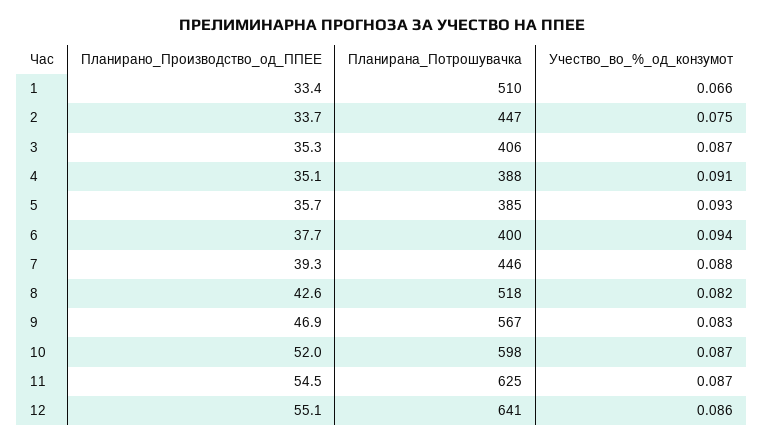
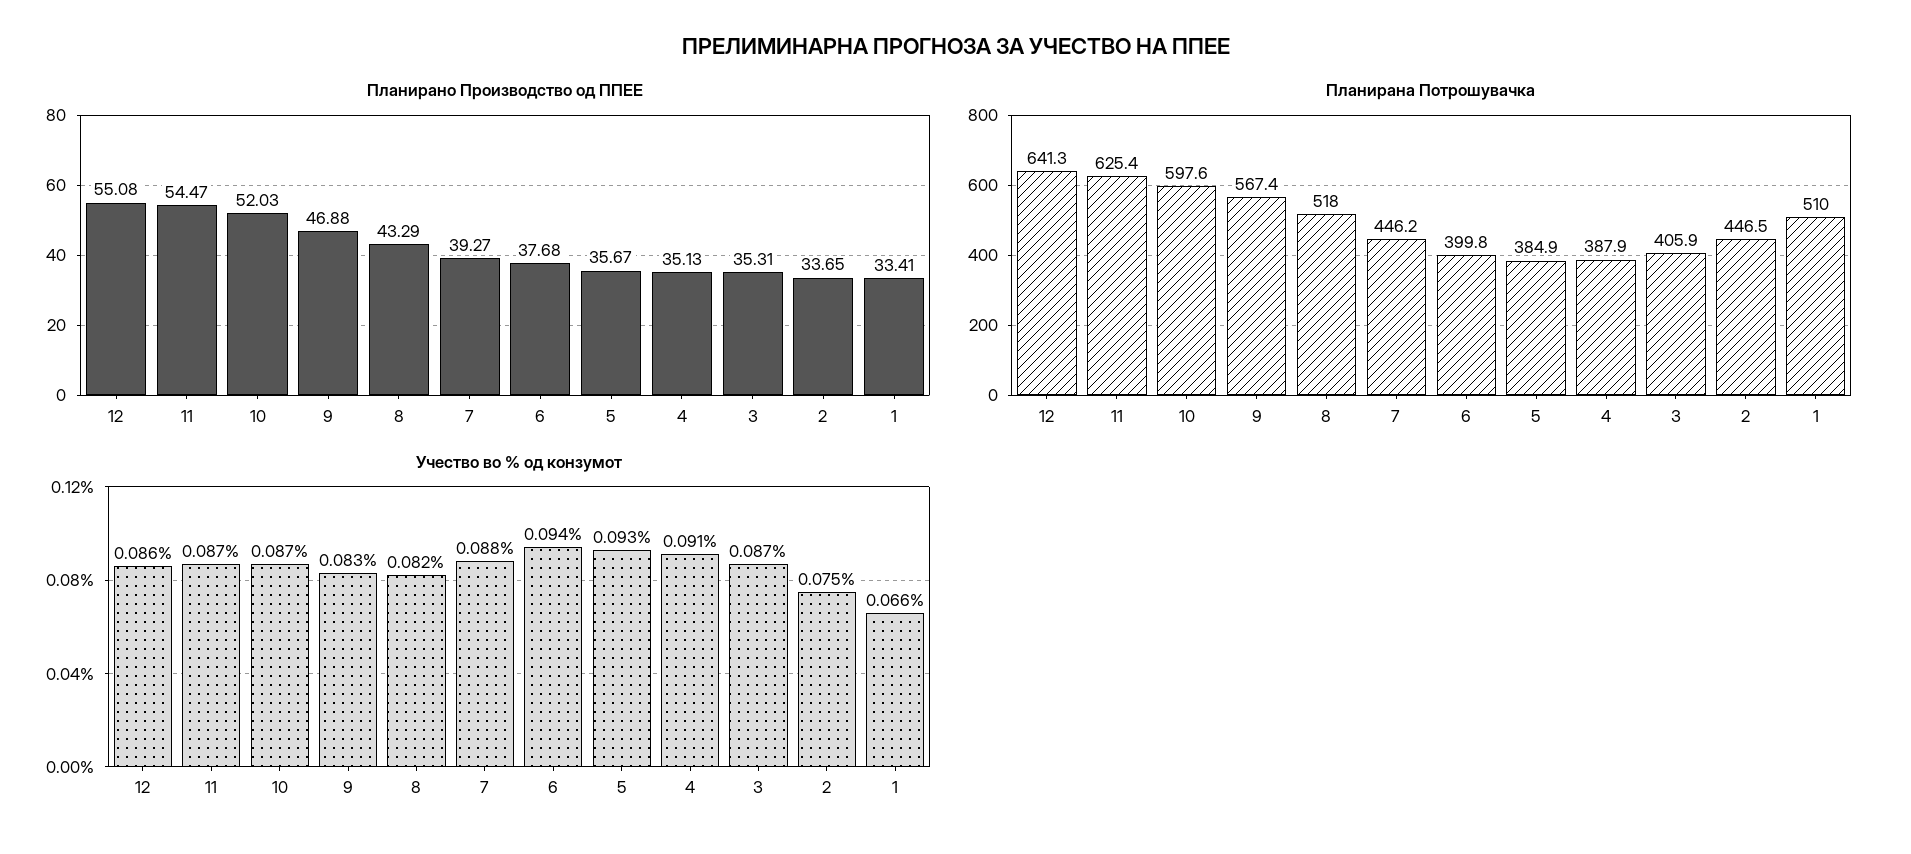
Планирано_Производство_од_ППЕЕ, 8: 42.6 -> 43.29

